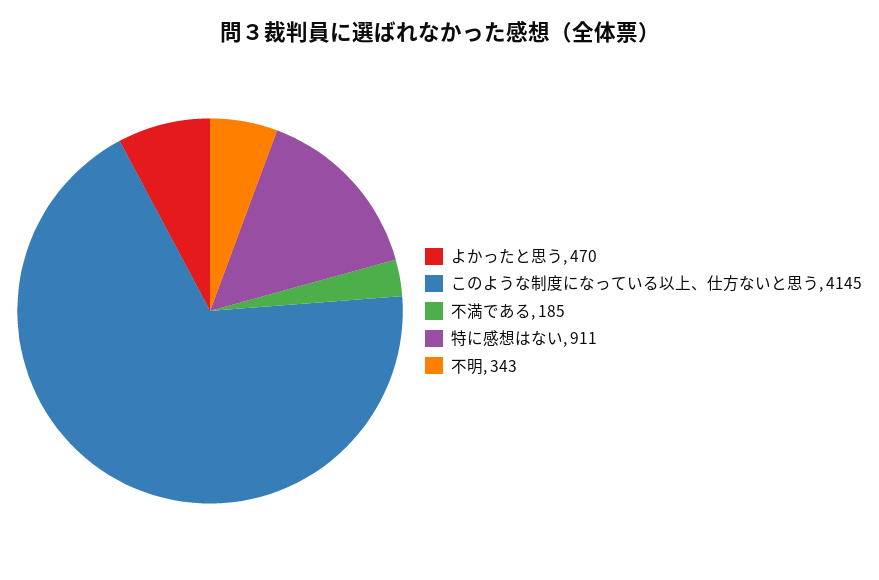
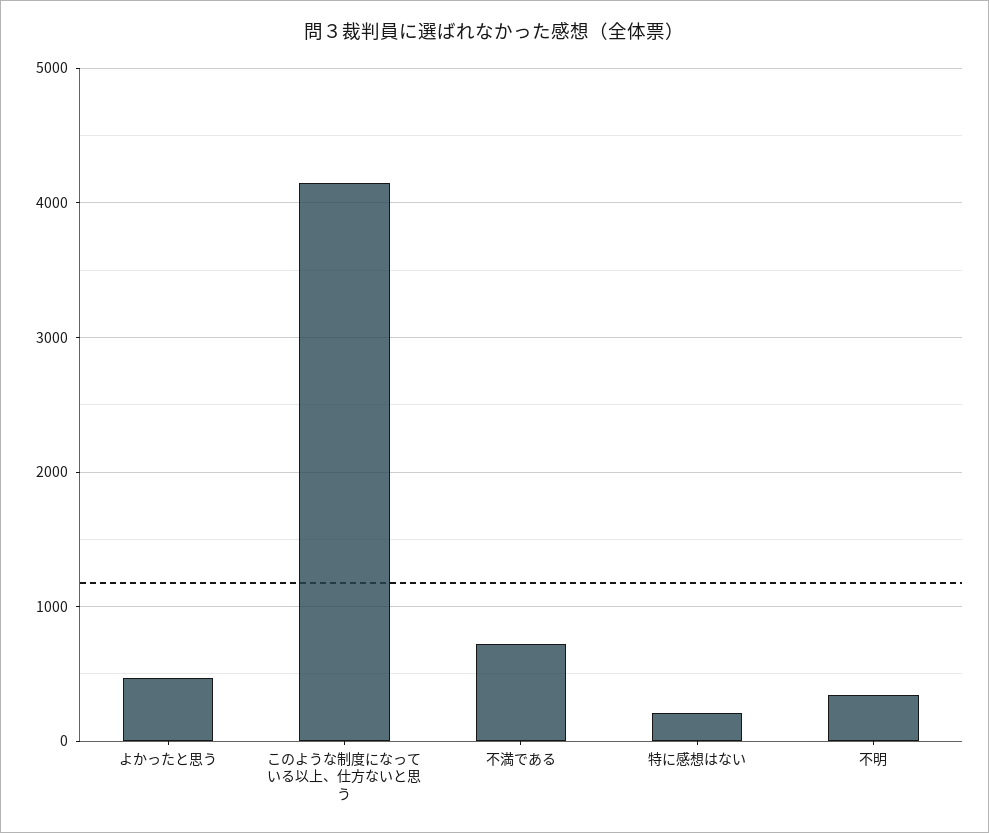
不満である: 185 -> 700
特に感想はない: 911 -> 200

